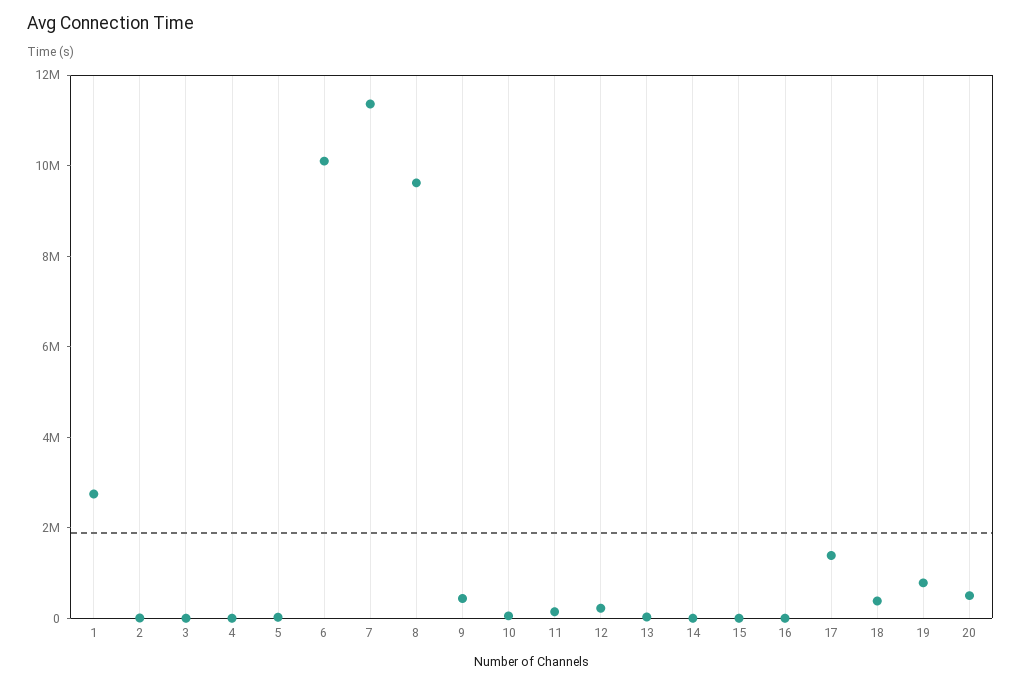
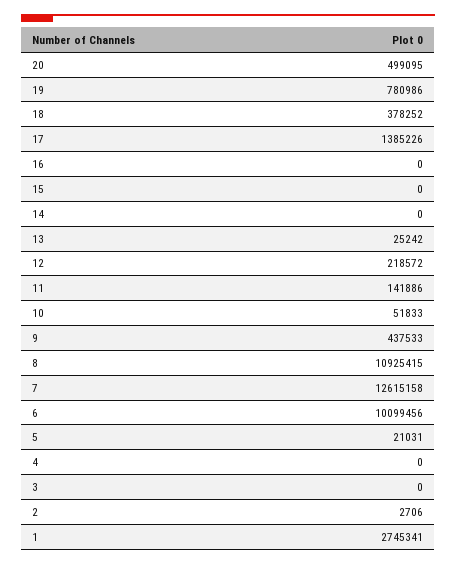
7: 11500000 -> 12615158
8: 9500000 -> 10925415

